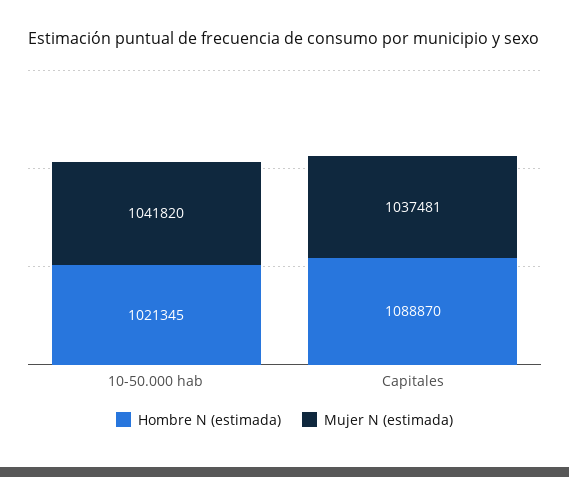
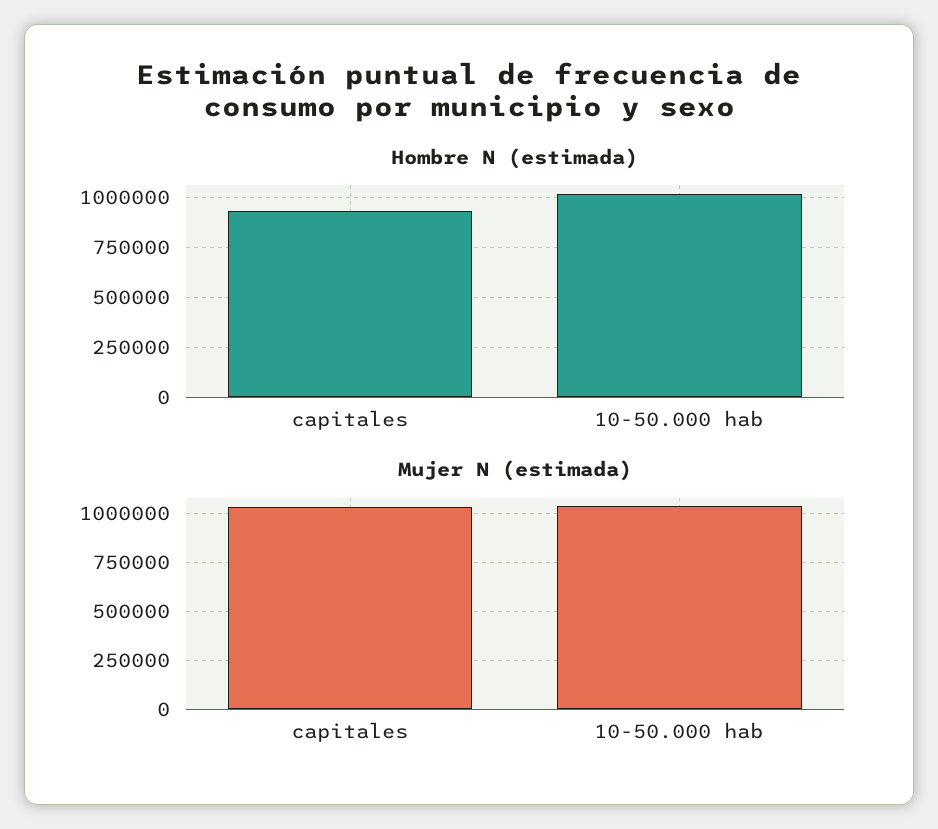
Hombre N (estimada), Capitales: 1088870 -> 950000

